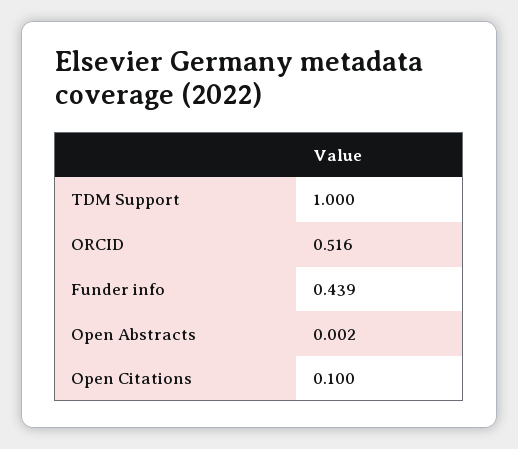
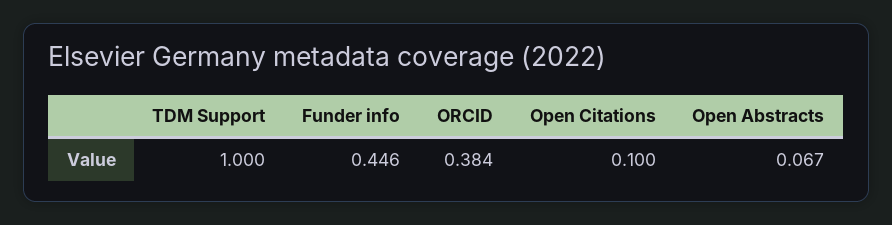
ORCID: 0.516 -> 0.384
Funder info: 0.439 -> 0.446
Open Abstracts: 0.002 -> 0.067

